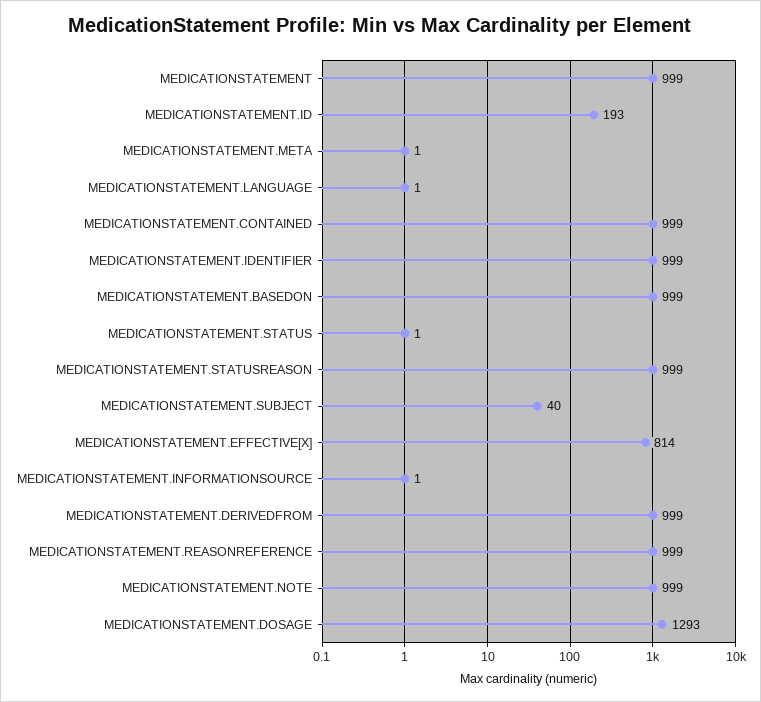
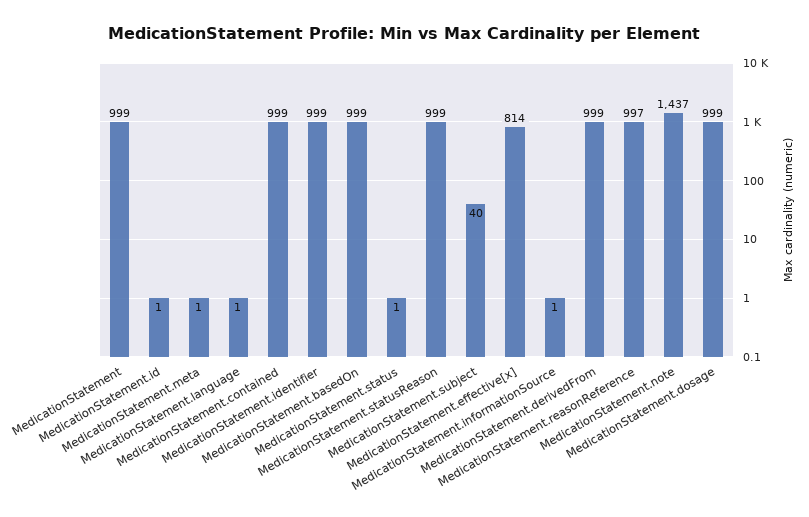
MEDICATIONSTATEMENT.ID: 193 -> 1
MEDICATIONSTATEMENT.REASONREFERENCE: 999 -> 997
MEDICATIONSTATEMENT.NOTE: 999 -> 1437
MEDICATIONSTATEMENT.DOSAGE: 1293 -> 999

